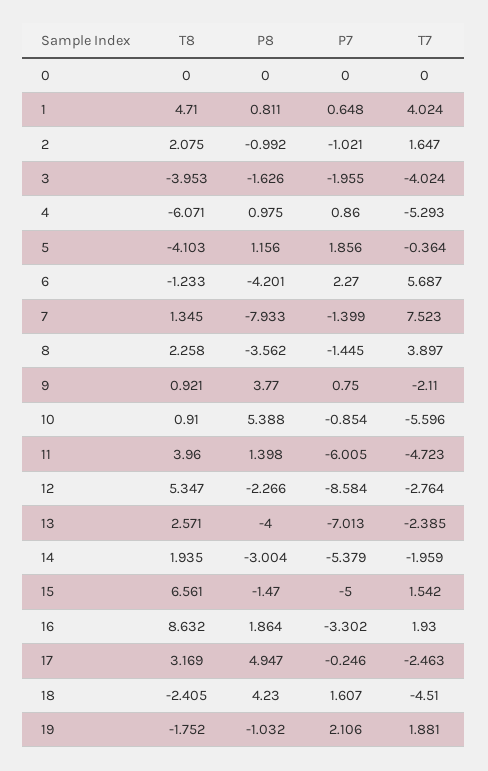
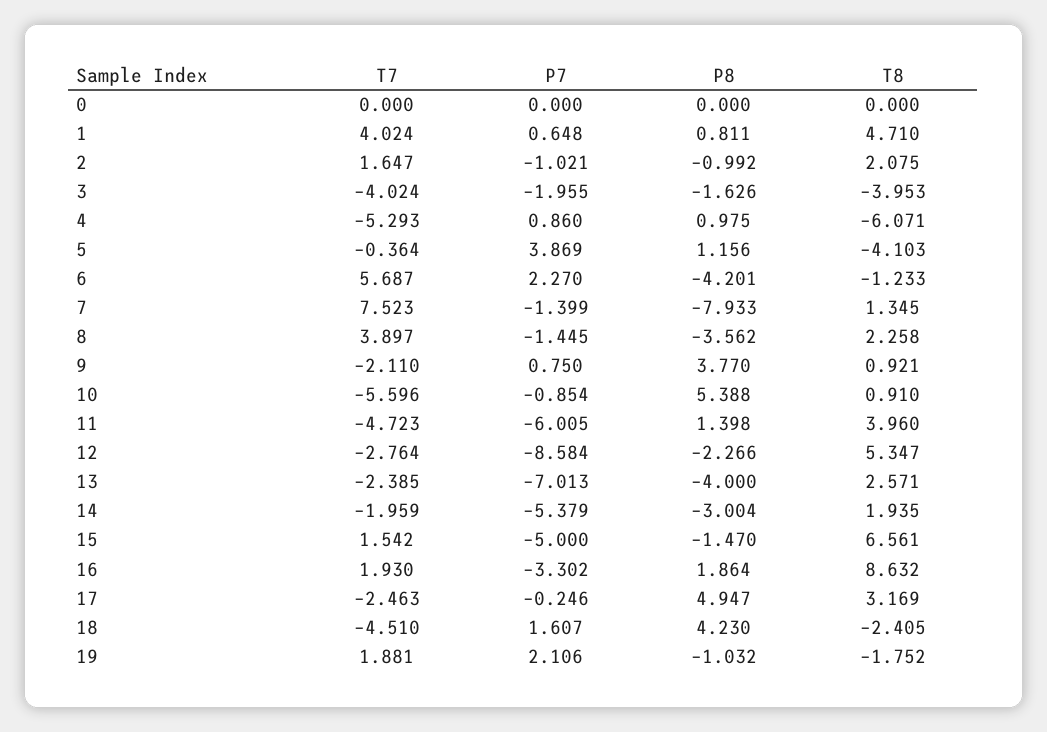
P7, 5: 1.856 -> 3.869

